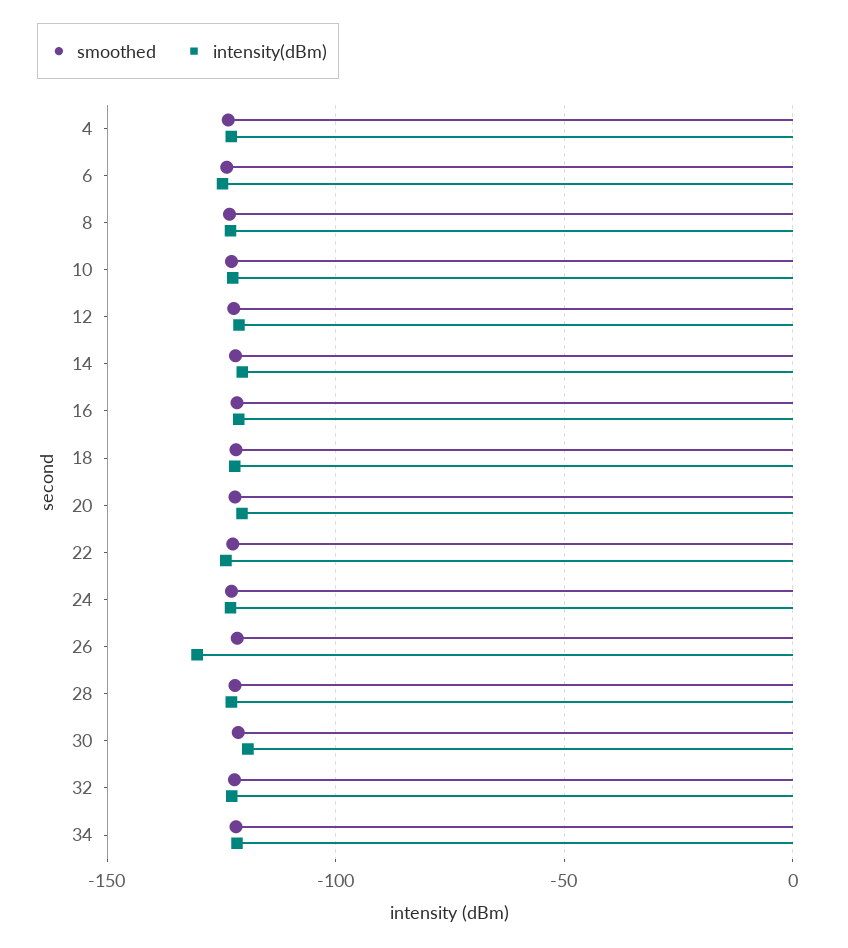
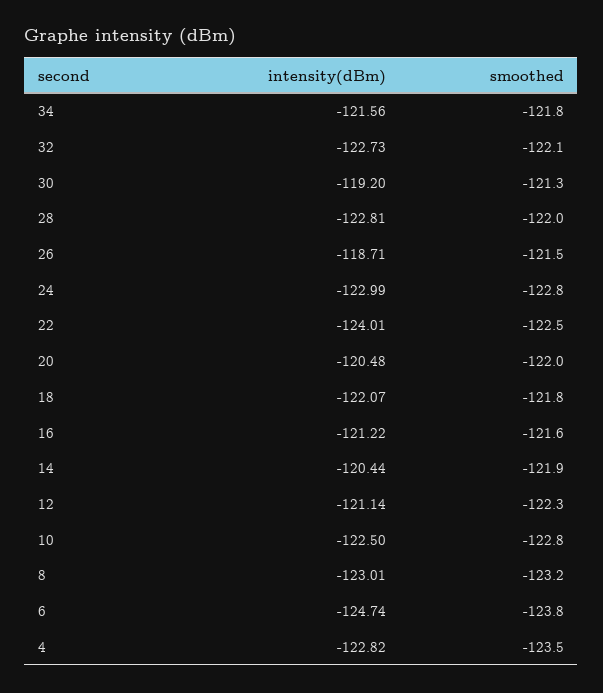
intensity(dBm), 26: -130 -> -118.71

